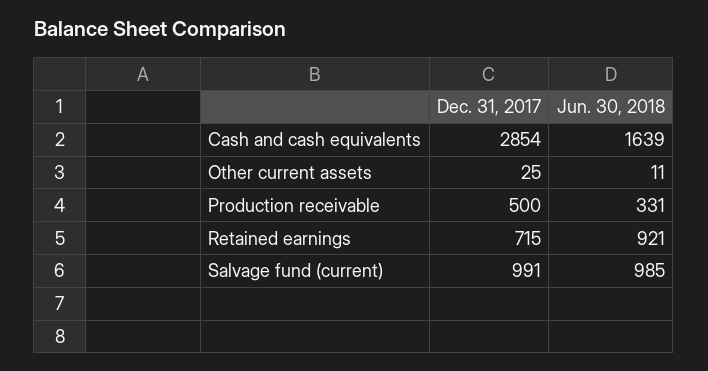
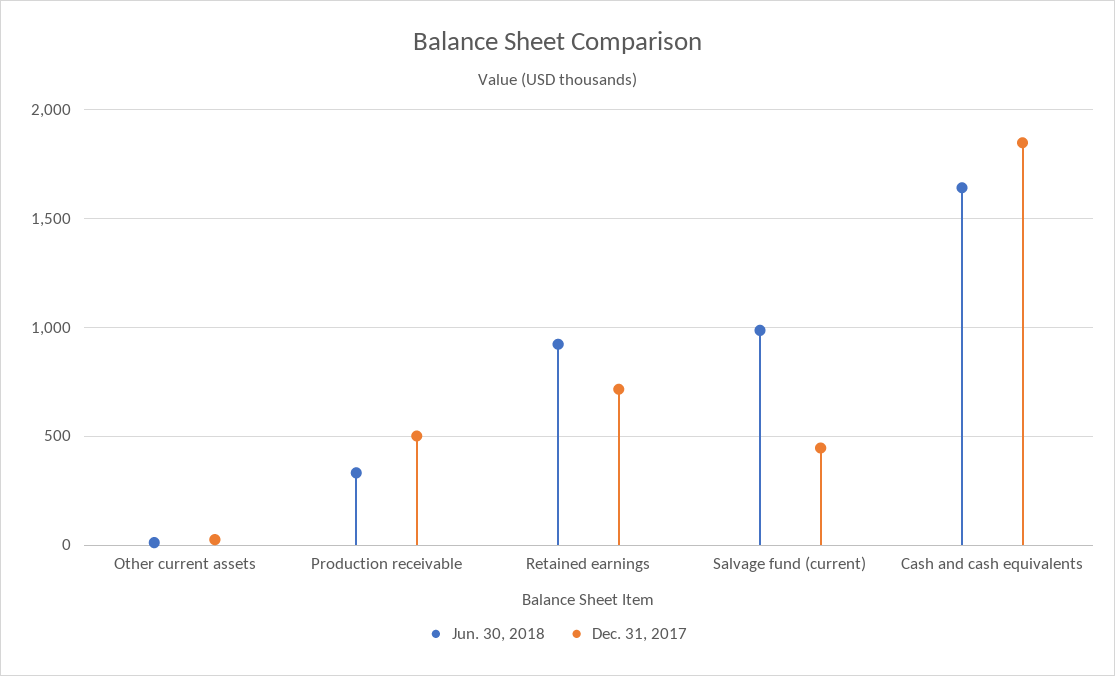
Dec. 31, 2017, Cash and cash equivalents: 2854 -> 1850
Dec. 31, 2017, Salvage fund (current): 991 -> 450

